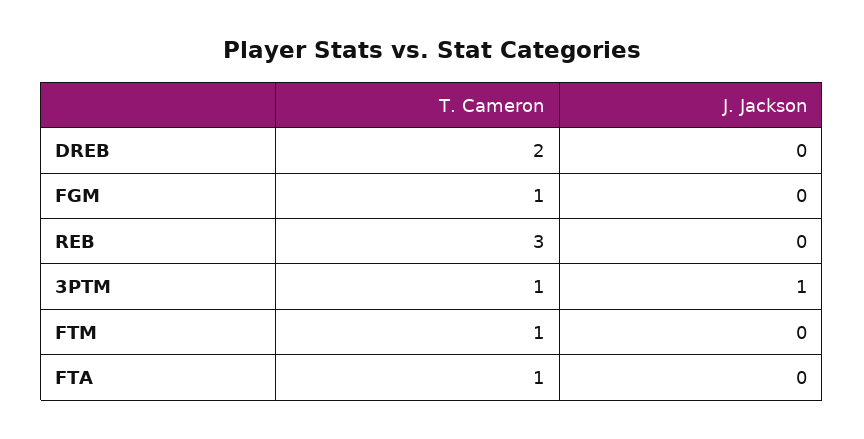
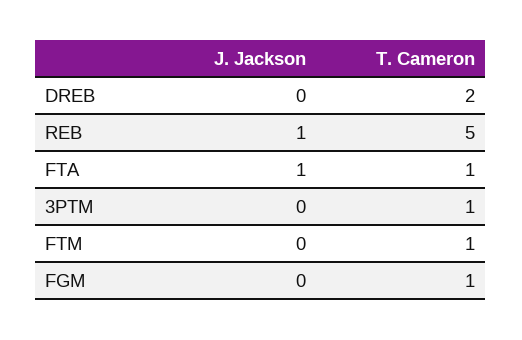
T. Cameron, REB: 3 -> 5
J. Jackson, REB: 0 -> 1
J. Jackson, 3PTM: 1 -> 0
J. Jackson, FTA: 0 -> 1

